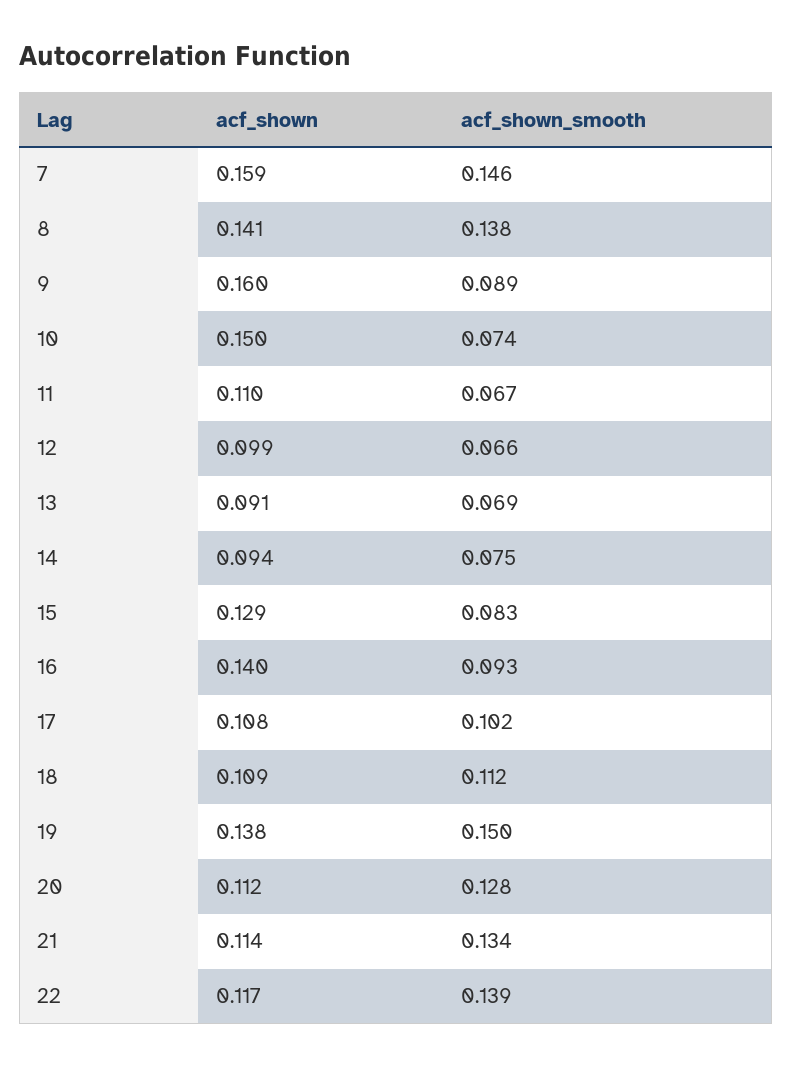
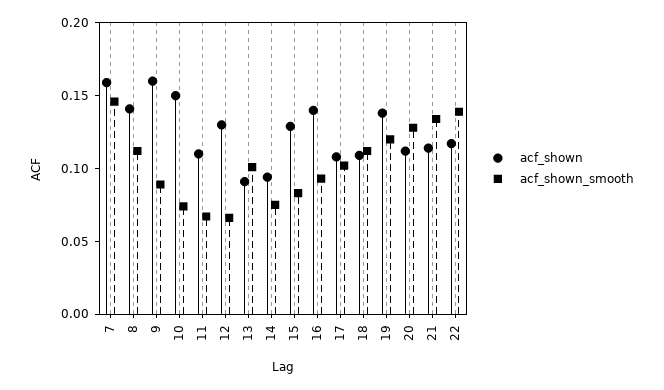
acf_shown_smooth, 8: 0.138 -> 0.11
acf_shown, 12: 0.099 -> 0.13
acf_shown_smooth, 13: 0.069 -> 0.1
acf_shown_smooth, 19: 0.15 -> 0.12

